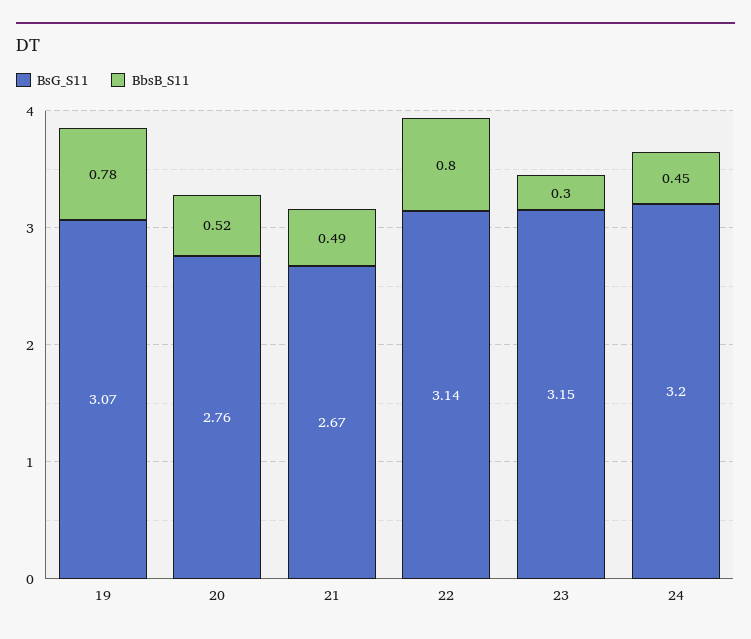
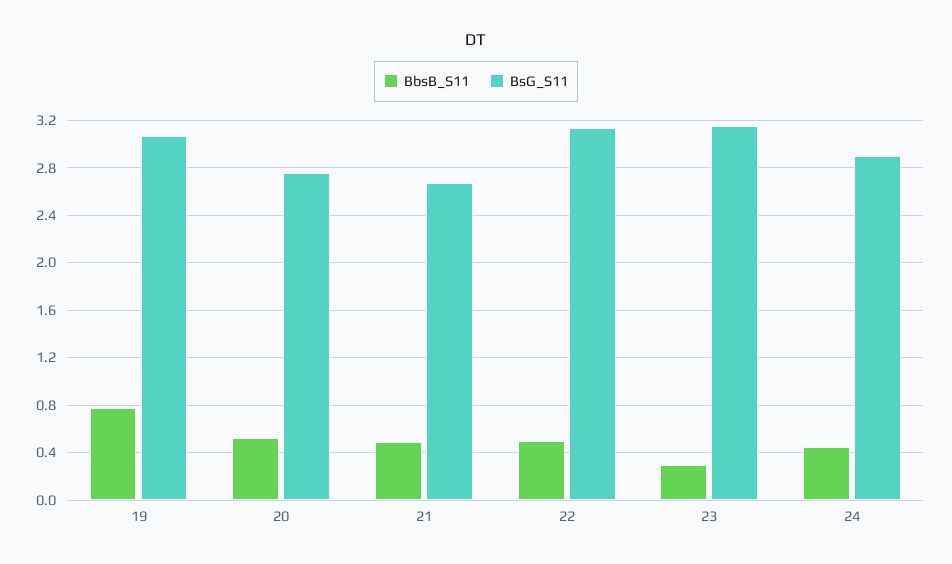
BbsB_S11, 22: 0.8 -> 0.5
BsG_S11, 24: 3.2 -> 2.9

